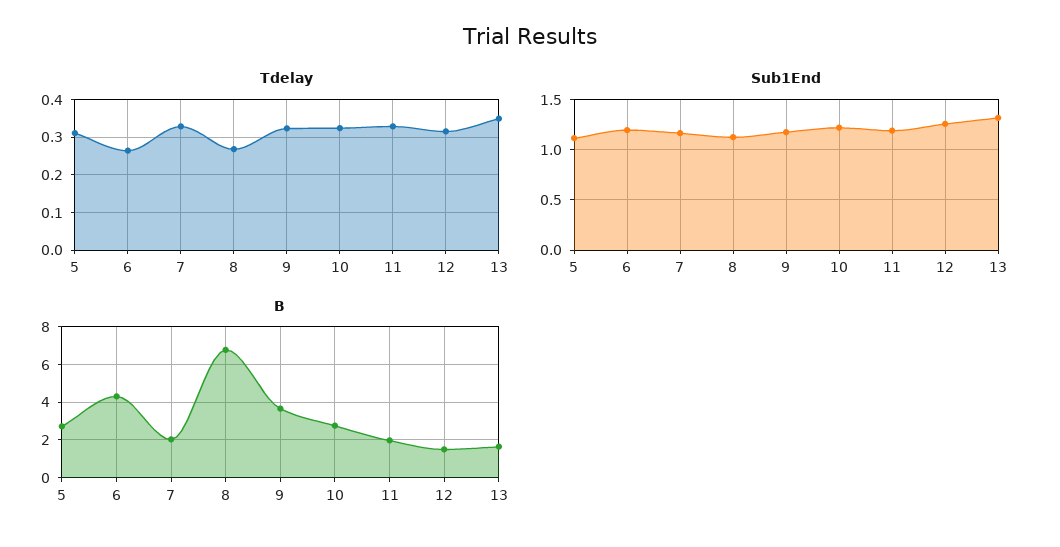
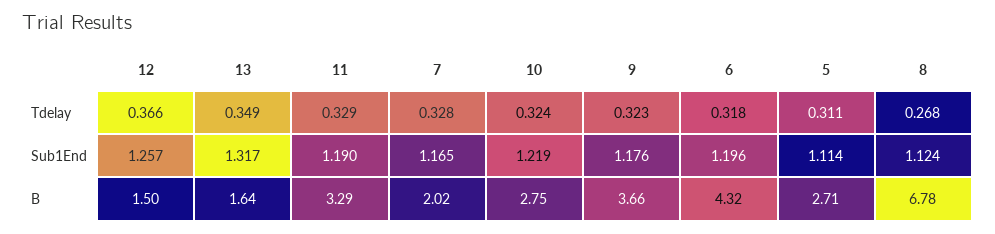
Tdelay, 6: 0.26 -> 0.318
Tdelay, 12: 0.32 -> 0.366
B, 11: 2 -> 3.29

